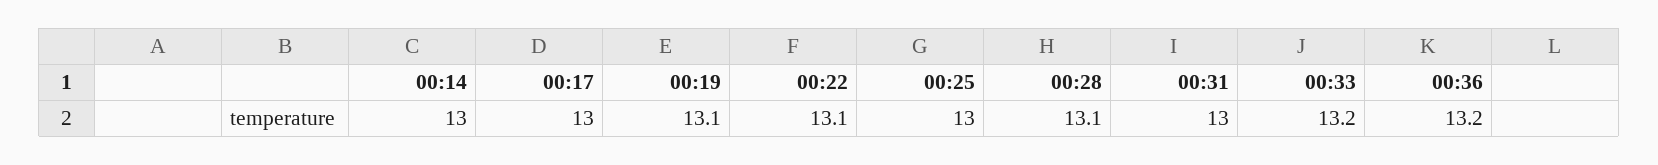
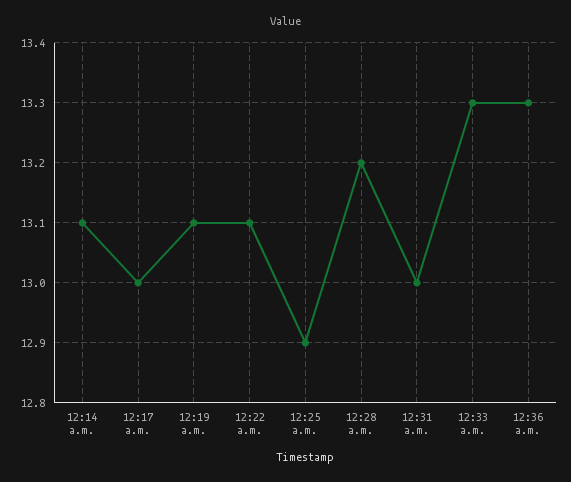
00:14: 13 -> 13.1
00:25: 13 -> 12.9
00:28: 13.1 -> 13.2
00:33: 13.2 -> 13.3
00:36: 13.2 -> 13.3

